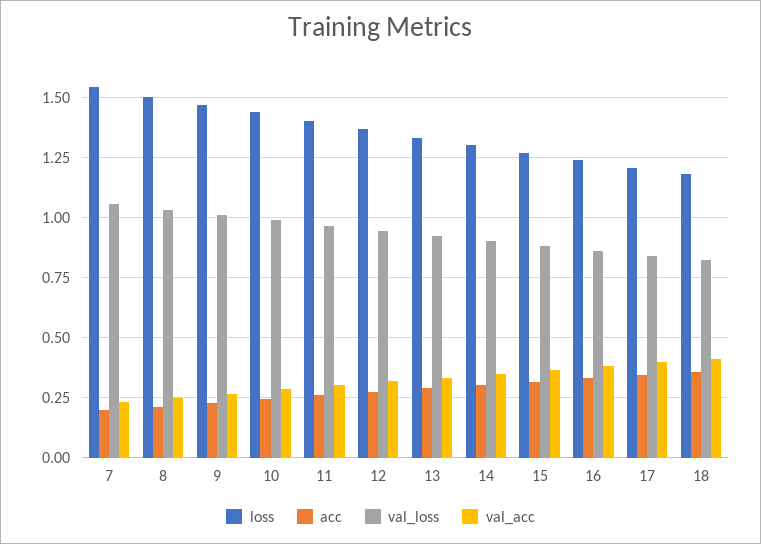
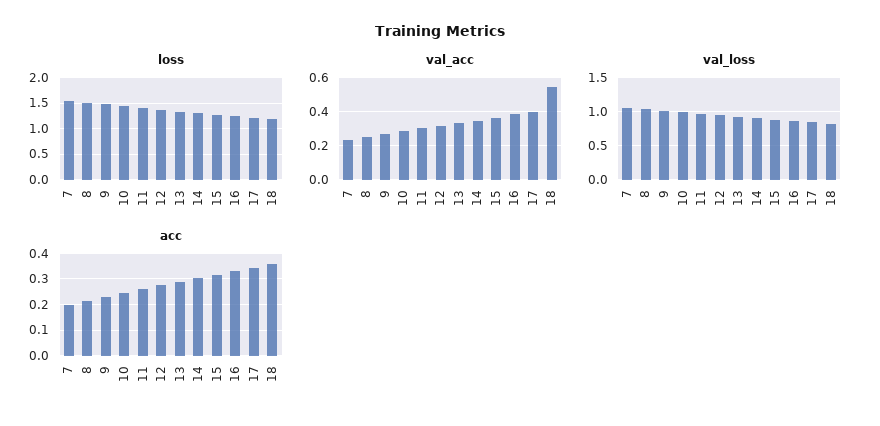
val_acc, 18: 0.4 -> 0.55

